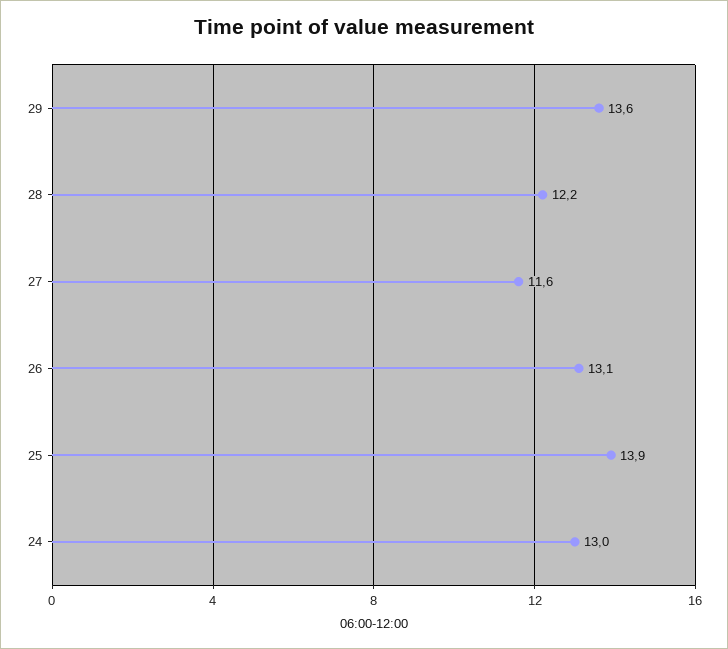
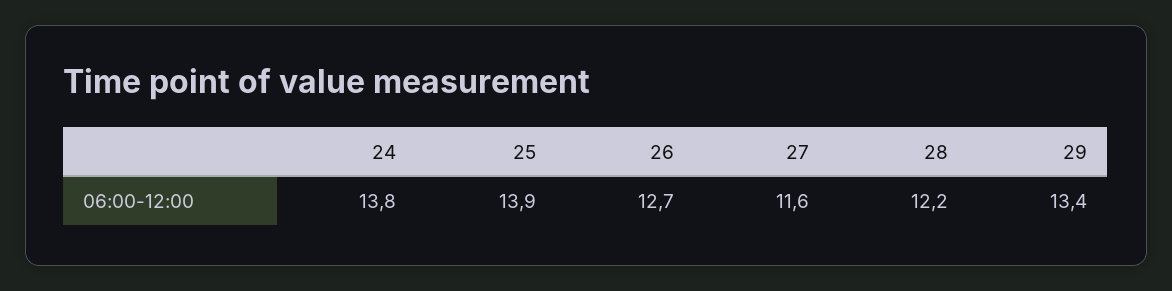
29: 13.6 -> 13.4
26: 13.1 -> 12.7
24: 13 -> 13.8

